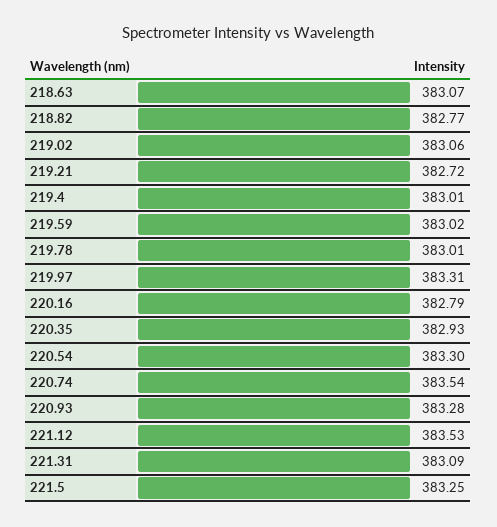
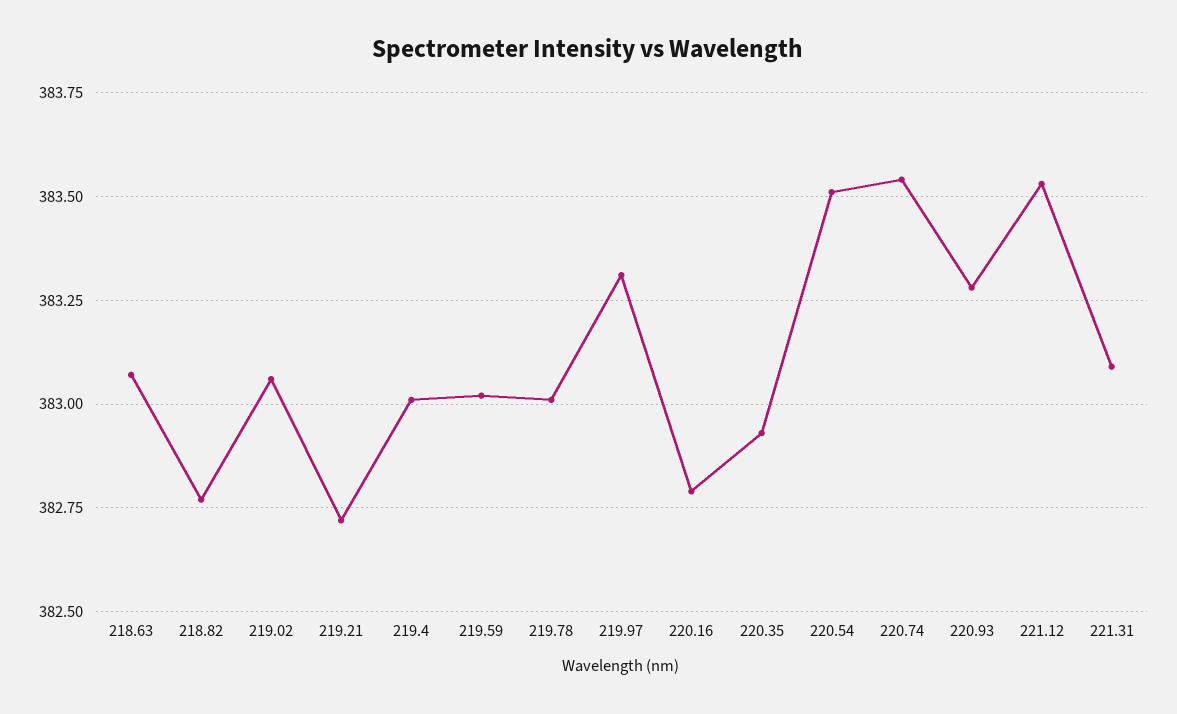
220.54: 383.3 -> 383.5
221.5: 383.25 -> none

